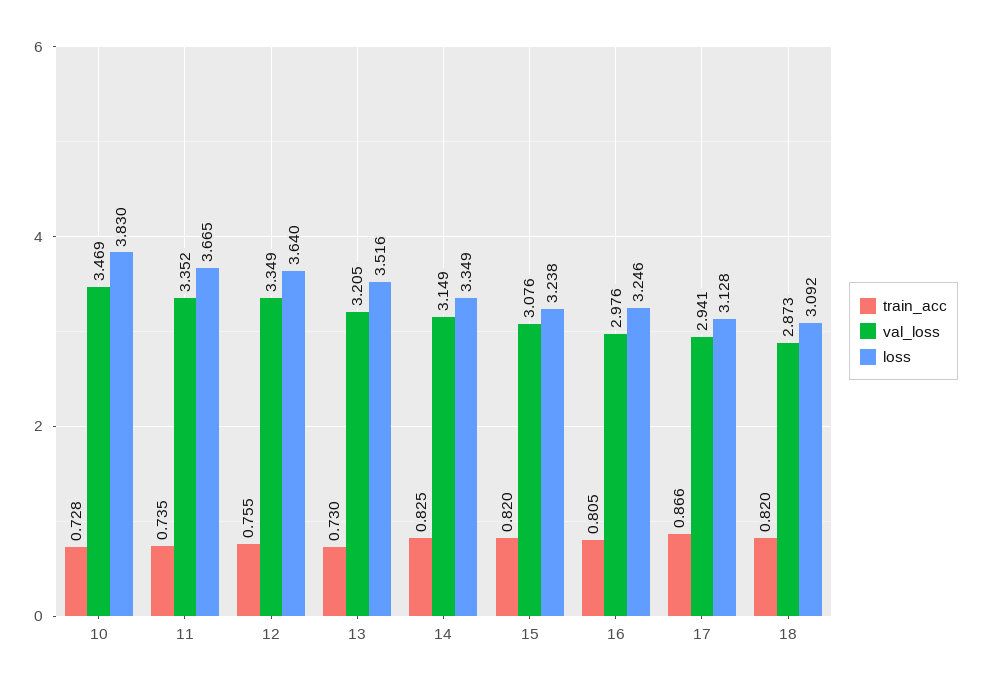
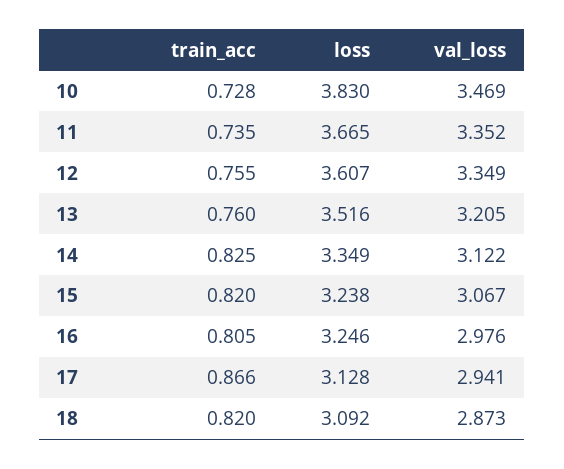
loss, 12: 3.64 -> 3.607
train_acc, 13: 0.73 -> 0.76
val_loss, 14: 3.149 -> 3.122
val_loss, 15: 3.076 -> 3.067

